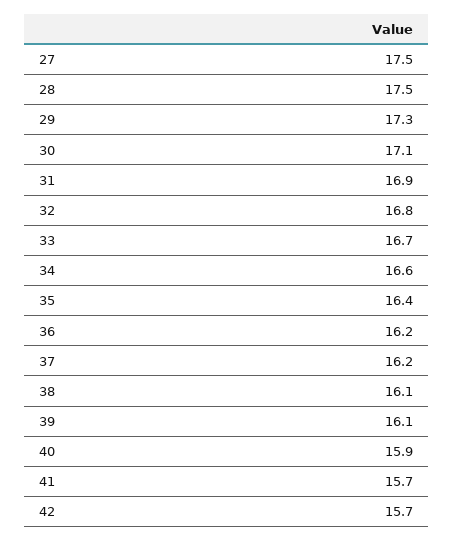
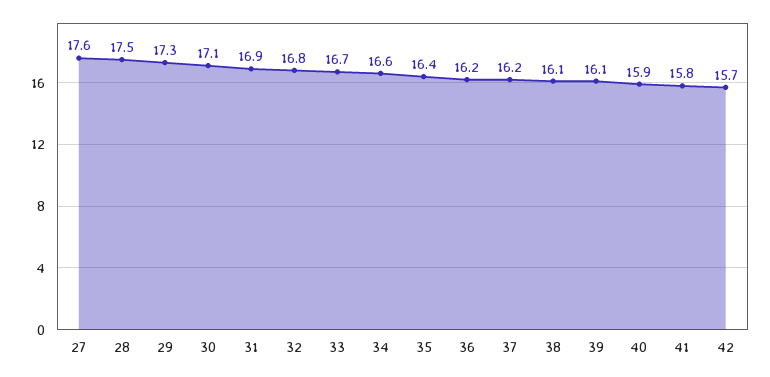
27: 17.5 -> 17.6
41: 15.7 -> 15.8

